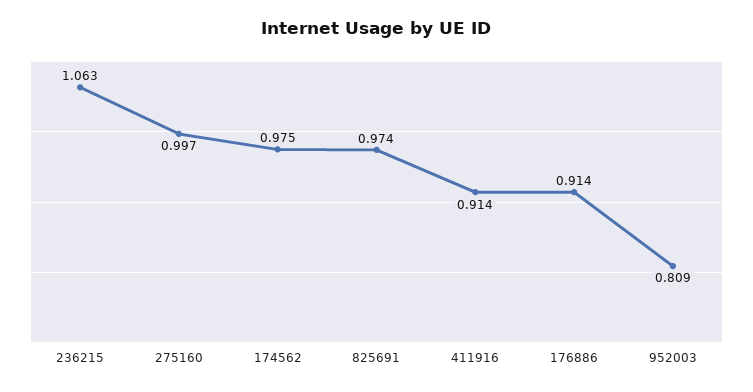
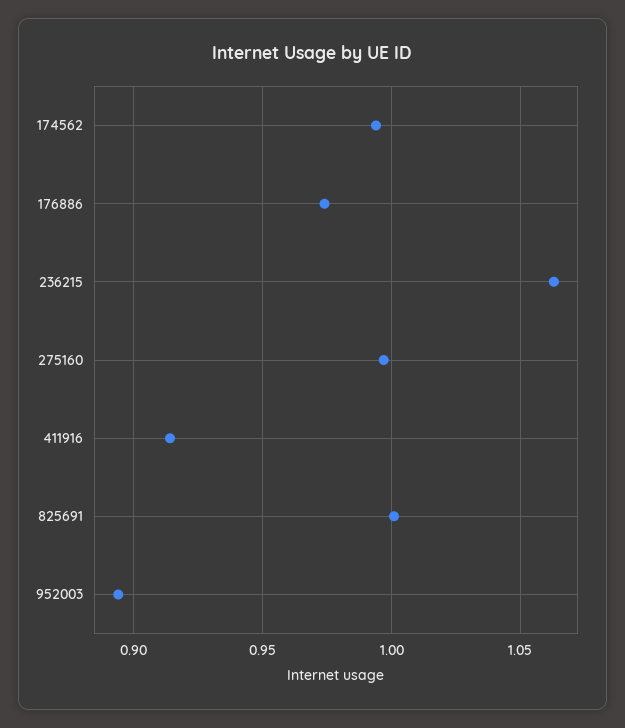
174562: 0.975 -> 0.995
825691: 0.974 -> 1
176886: 0.914 -> 0.975
952003: 0.809 -> 0.895

